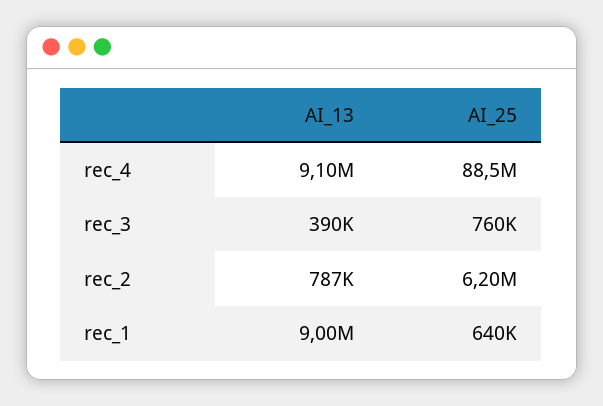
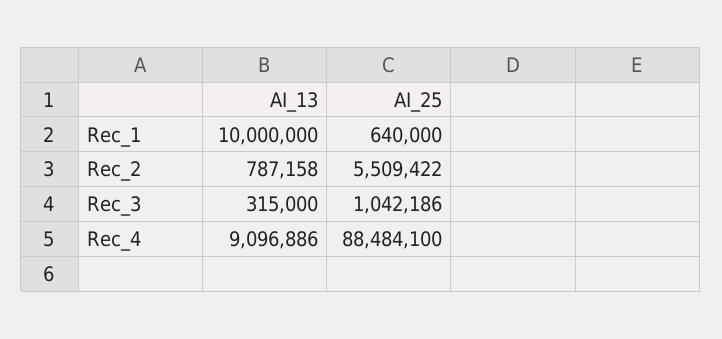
AI_13, rec_3: 390000 -> 315000
AI_25, rec_3: 760000 -> 1042186
AI_25, rec_2: 6200000 -> 5509422
AI_13, rec_1: 9000000 -> 10000000

